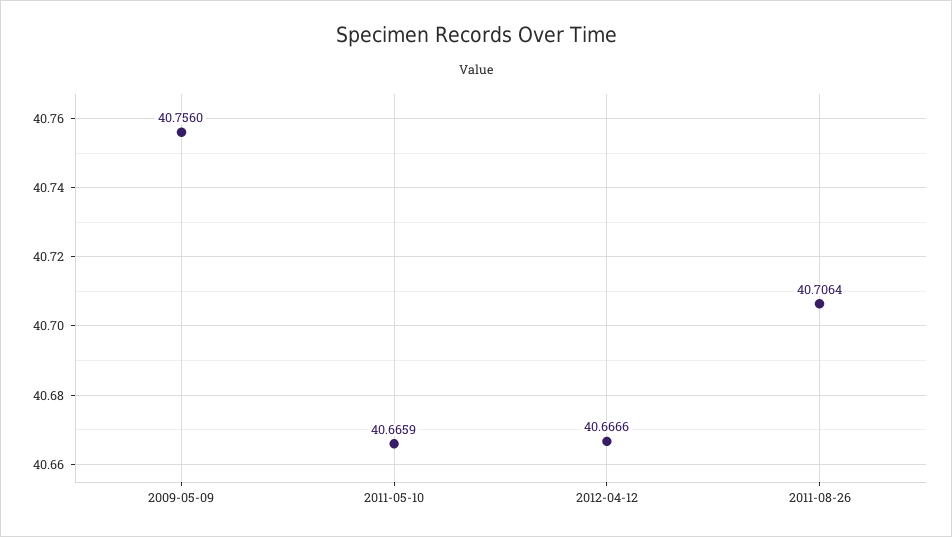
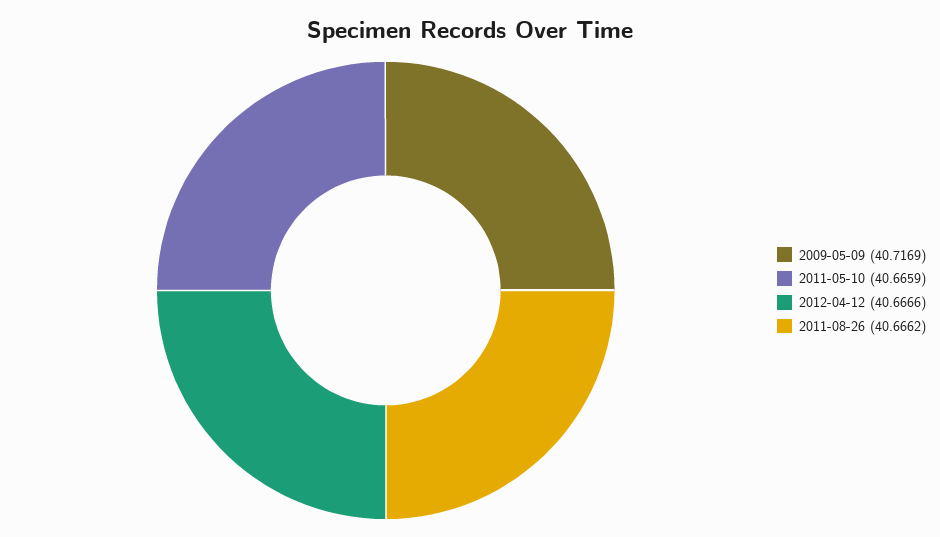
2009-05-09: 40.756 -> 40.7169
2011-08-26: 40.7064 -> 40.6662

